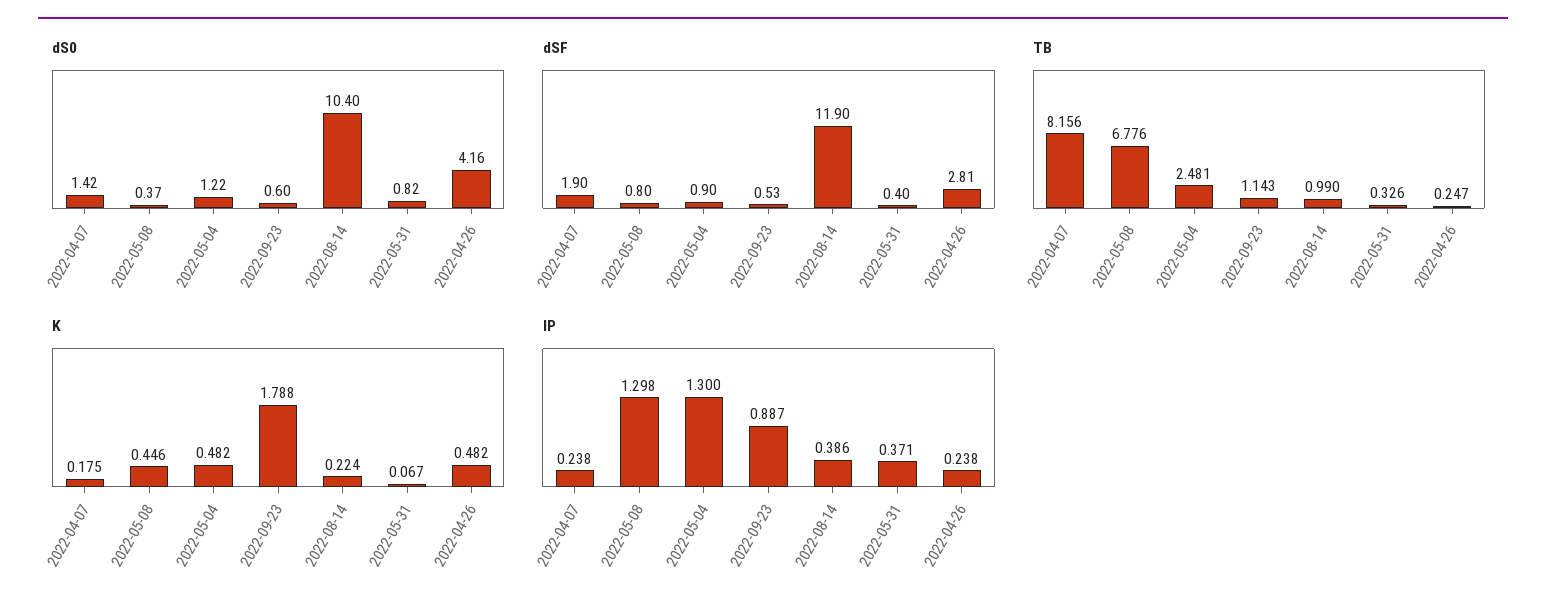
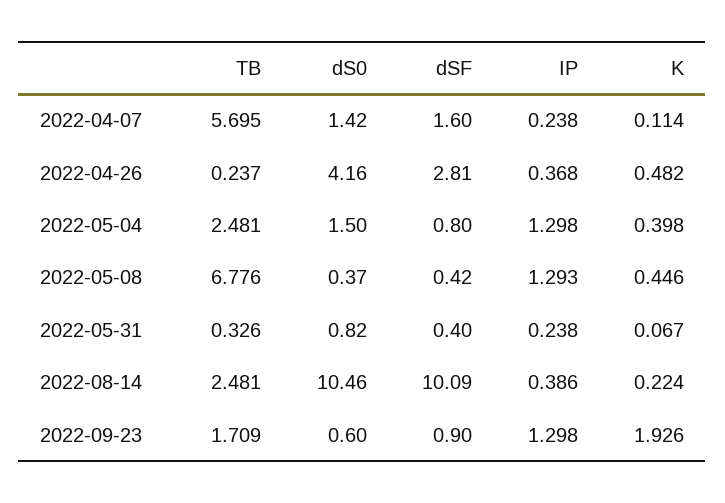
dS0, 2022-05-04: 1.22 -> 1.5
dS0, 2022-08-14: 10.4 -> 10.46
dSF, 2022-04-07: 1.9 -> 1.6
dSF, 2022-05-08: 0.8 -> 0.42
dSF, 2022-05-04: 0.9 -> 0.8
dSF, 2022-09-23: 0.53 -> 0.9
dSF, 2022-08-14: 11.9 -> 10.09
TB, 2022-04-07: 8.156 -> 5.695
TB, 2022-09-23: 1.143 -> 1.709
TB, 2022-08-14: 0.99 -> 2.481
TB, 2022-04-26: 0.247 -> 0.237
K, 2022-04-07: 0.175 -> 0.114
K, 2022-05-04: 0.482 -> 0.398
K, 2022-09-23: 1.788 -> 1.926
IP, 2022-05-08: 1.298 -> 1.293
IP, 2022-05-04: 1.3 -> 1.298
IP, 2022-09-23: 0.887 -> 1.298
IP, 2022-05-31: 0.371 -> 0.238
IP, 2022-04-26: 0.238 -> 0.368

